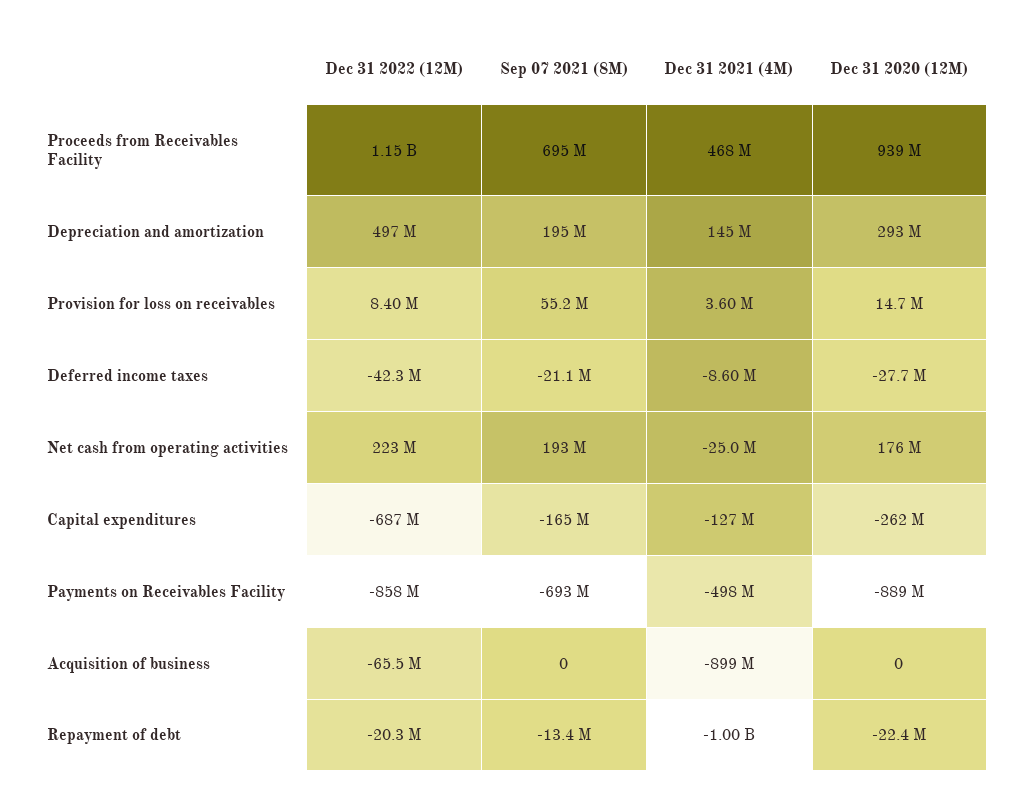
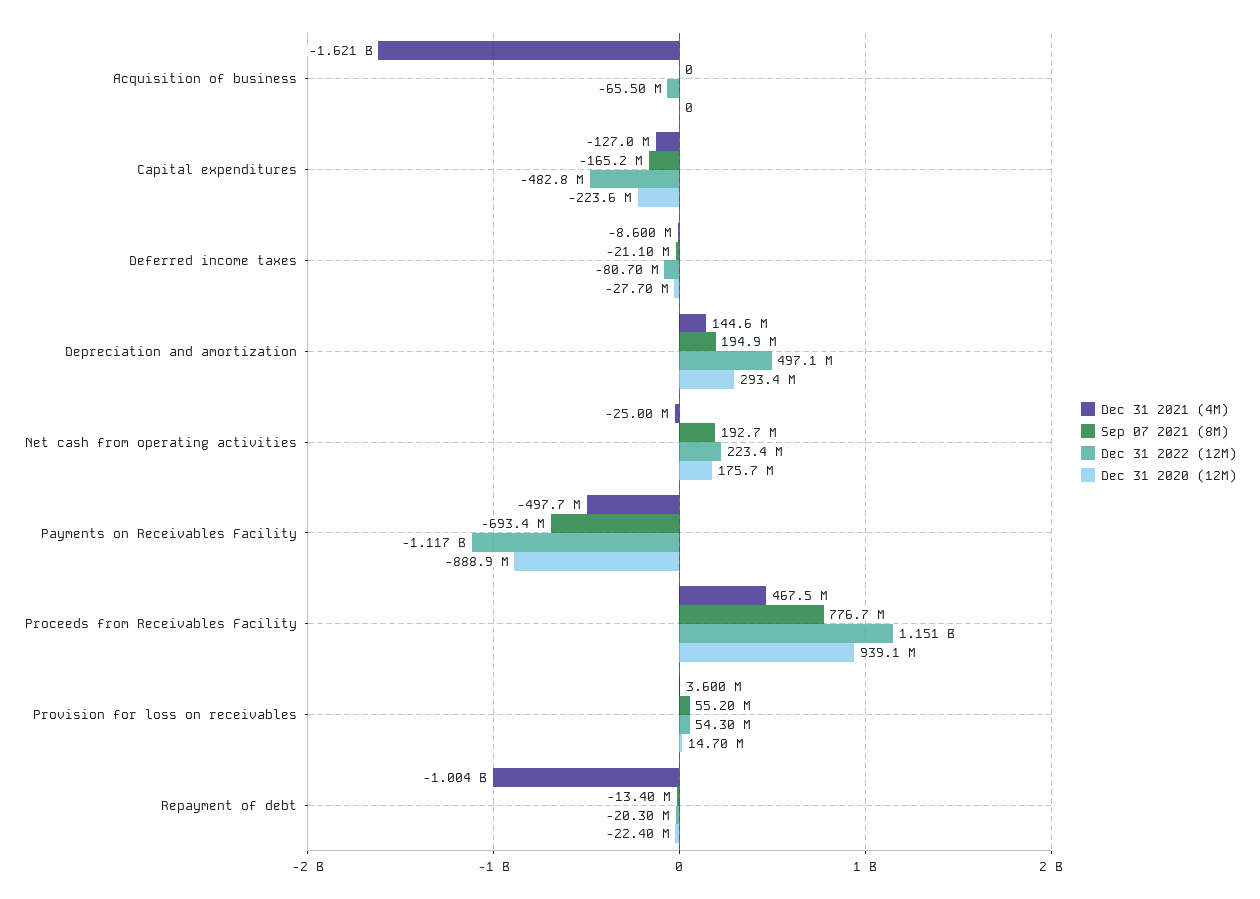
Sep 07 2021 (8M), Proceeds from Receivables Facility: 695000000 -> 776700000
Dec 31 2022 (12M), Provision for loss on receivables: 8400000 -> 54300000
Dec 31 2022 (12M), Deferred income taxes: -42300000 -> -80700000
Dec 31 2022 (12M), Capital expenditures: -687000000 -> -482800000
Dec 31 2020 (12M), Capital expenditures: -262000000 -> -223600000
Dec 31 2022 (12M), Payments on Receivables Facility: -858000000 -> -1117000000
Dec 31 2021 (4M), Acquisition of business: -899000000 -> -1621000000

